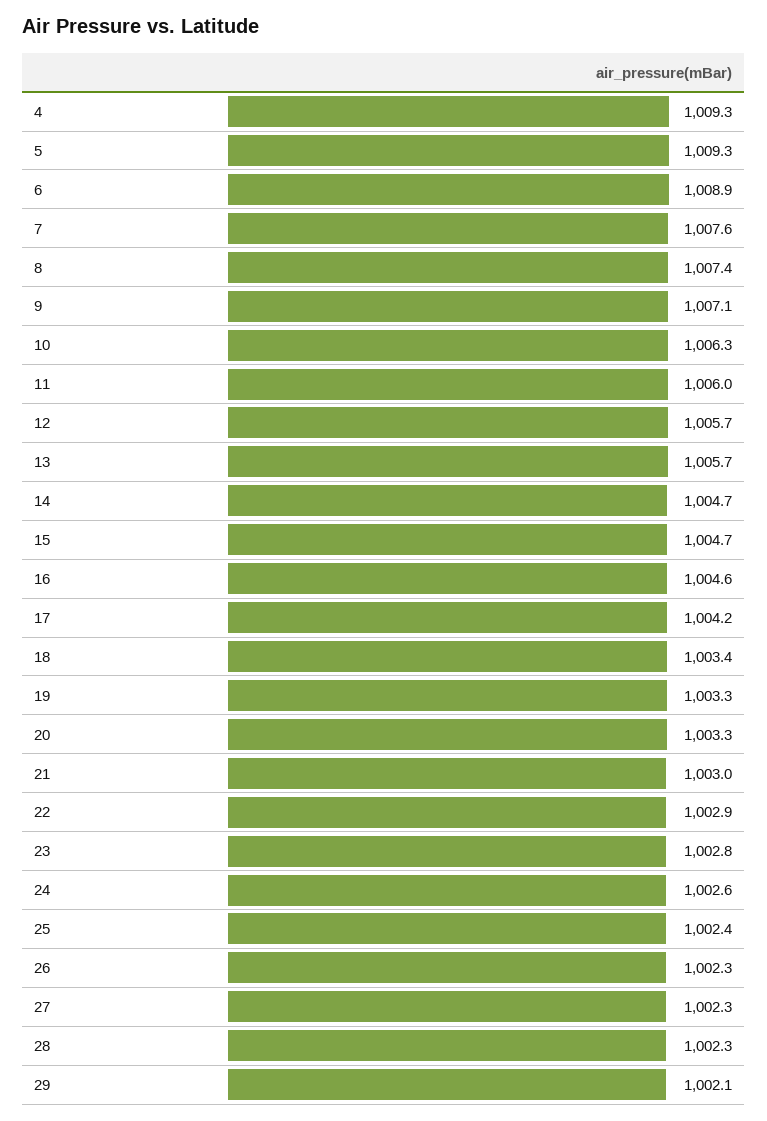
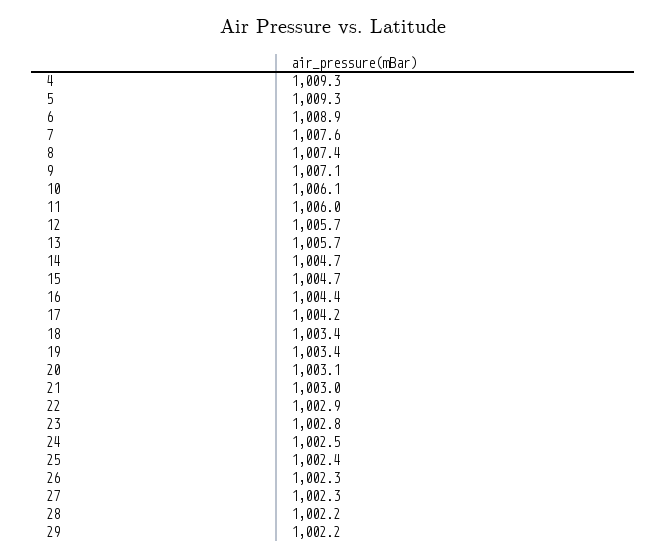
10: 1006.3 -> 1006.1
16: 1004.6 -> 1004.4
19: 1003.3 -> 1003.4
20: 1003.3 -> 1003.1
24: 1002.6 -> 1002.5
28: 1002.3 -> 1002.2
29: 1002.1 -> 1002.2

